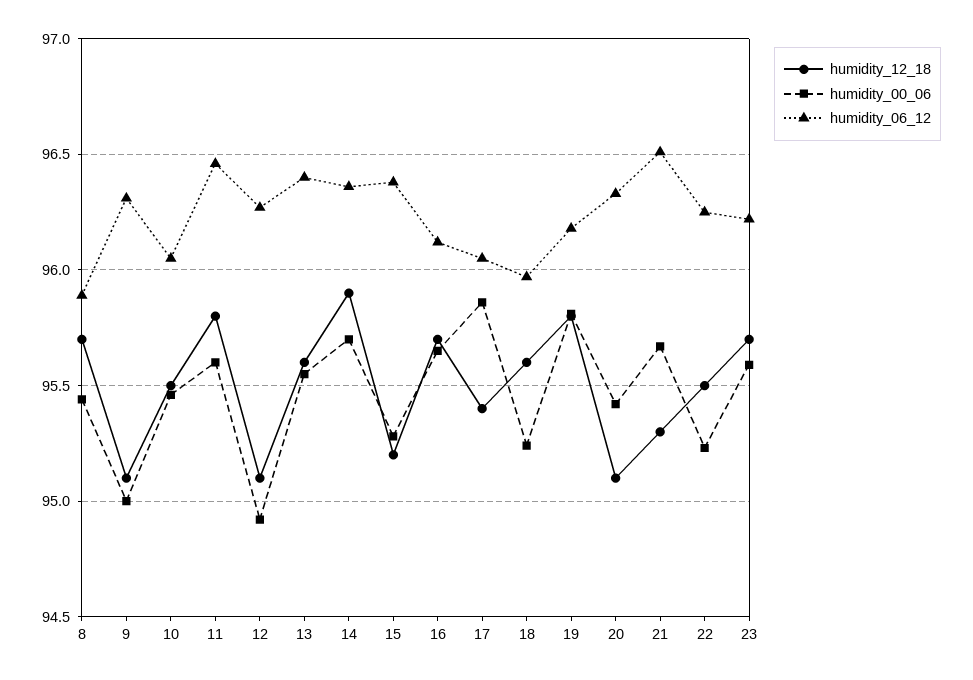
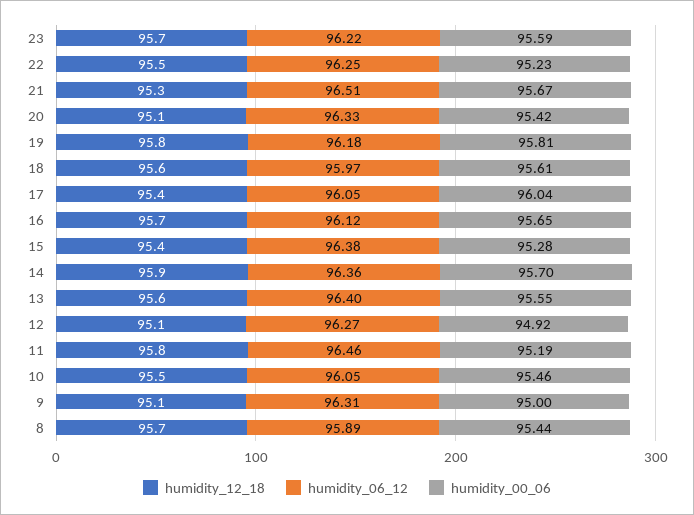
humidity_00_06, 11: 95.6 -> 95.19
humidity_12_18, 15: 95.2 -> 95.4
humidity_00_06, 17: 95.85 -> 96.04
humidity_00_06, 18: 95.25 -> 95.61

